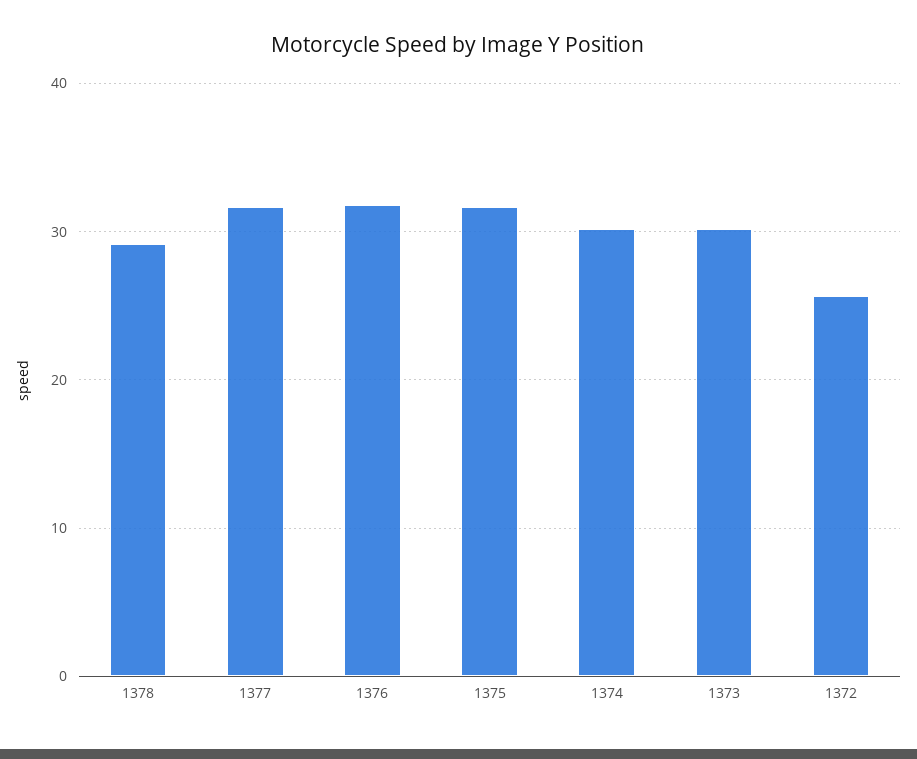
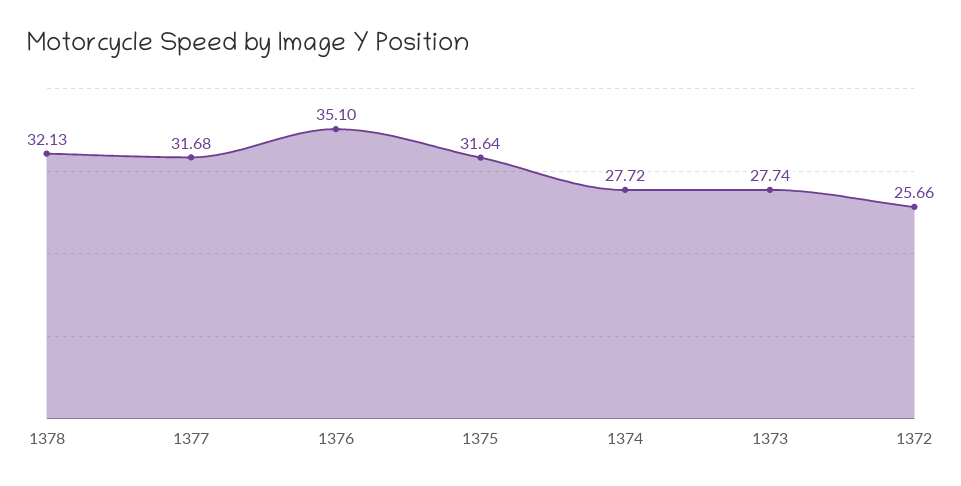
1378: 29 -> 32.13
1376: 32 -> 35.1
1374: 30 -> 27.72
1373: 30 -> 27.74

